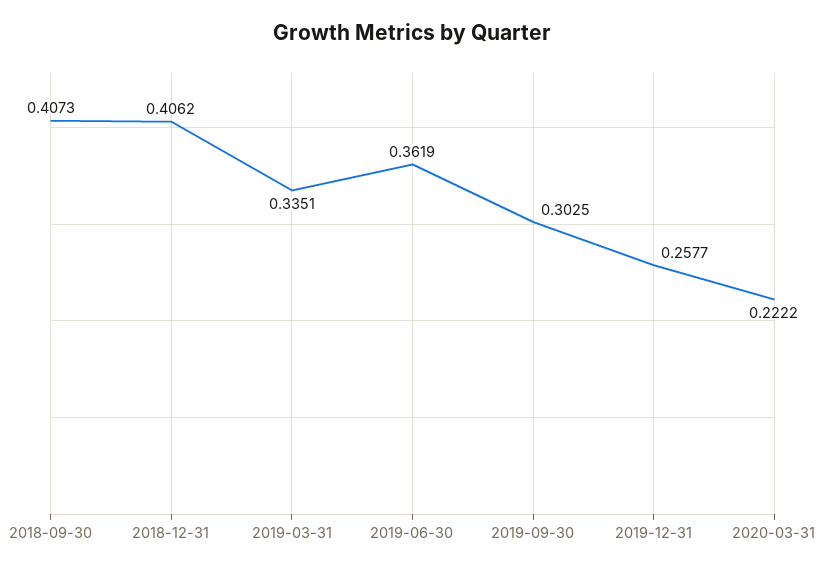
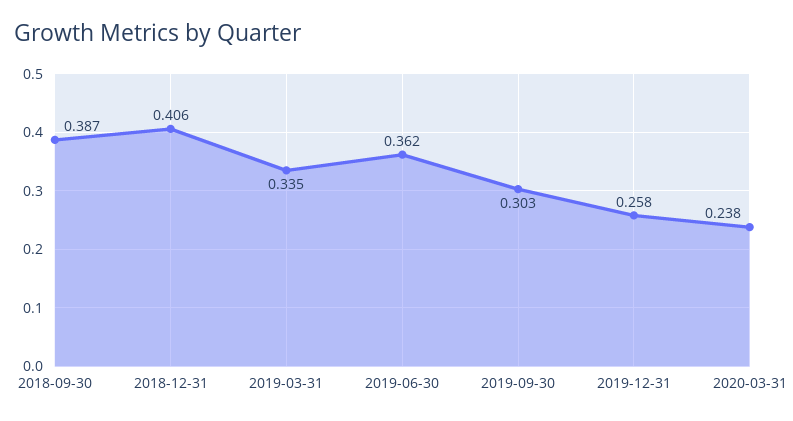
2018-09-30: 0.4073 -> 0.387
2020-03-31: 0.2222 -> 0.238

